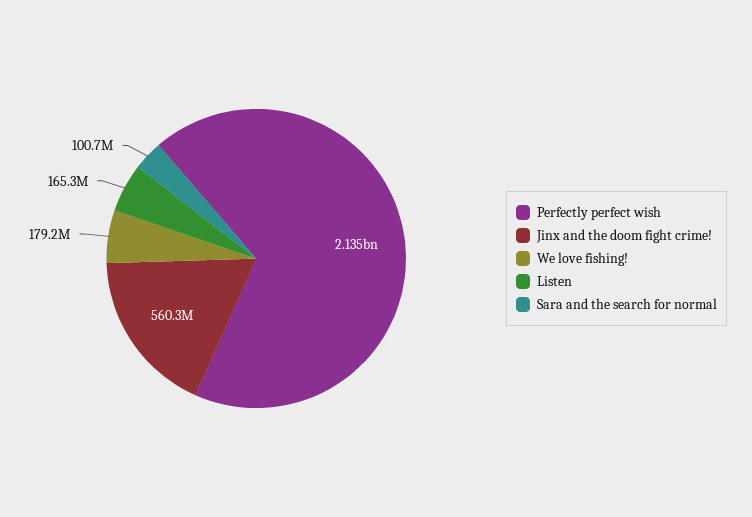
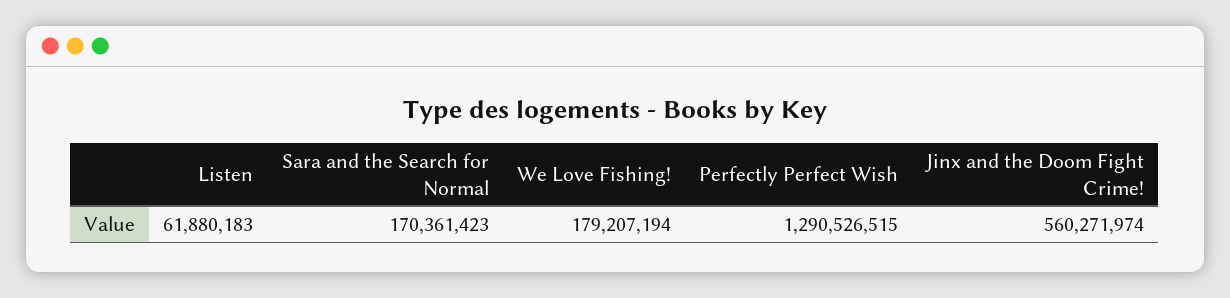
Perfectly perfect wish: 2135000000 -> 1290526515
Listen: 165300000 -> 61880183
Sara and the search for normal: 100700000 -> 170361423

